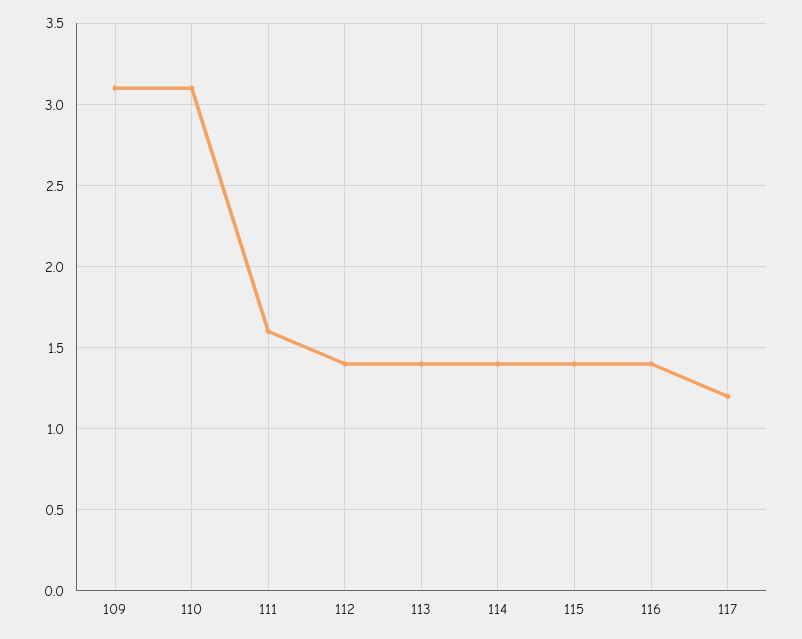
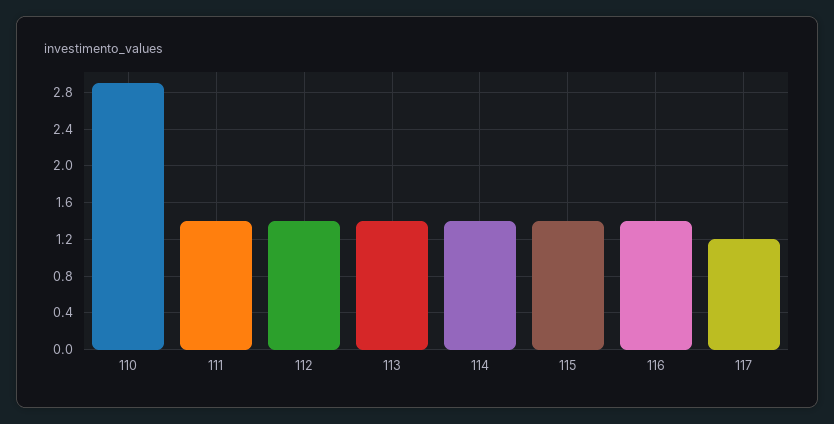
109: 3.1 -> none
110: 3.1 -> 2.9
111: 1.6 -> 1.4

